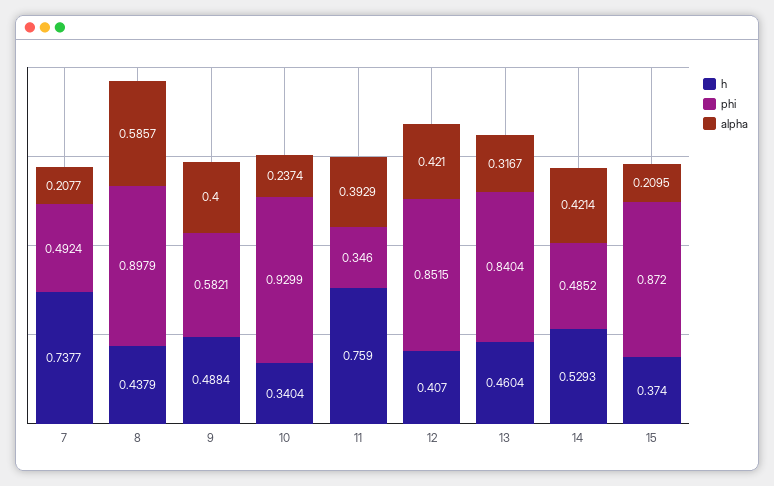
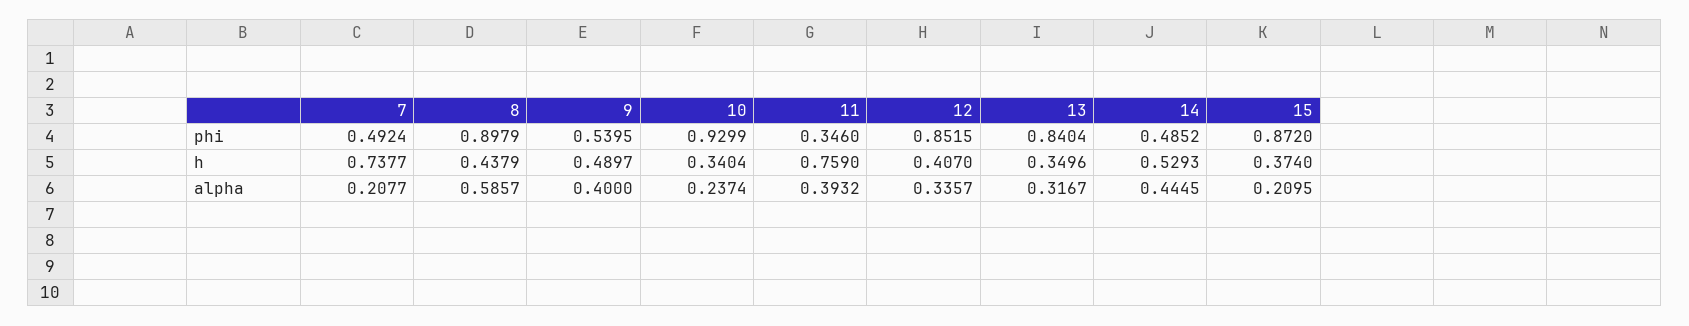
h, 9: 0.4884 -> 0.4897
phi, 9: 0.5821 -> 0.5395
alpha, 11: 0.3929 -> 0.3932
alpha, 12: 0.421 -> 0.3357
h, 13: 0.4604 -> 0.3496
alpha, 14: 0.4214 -> 0.4445

